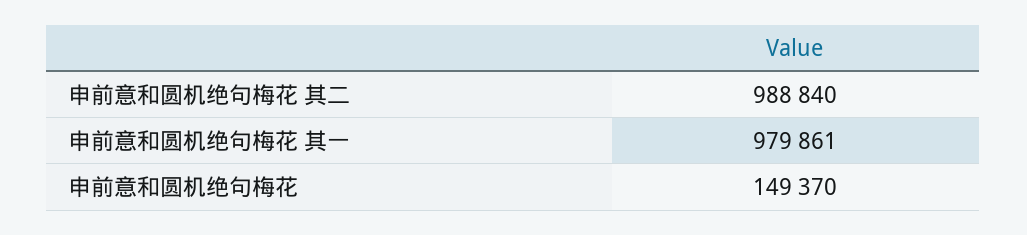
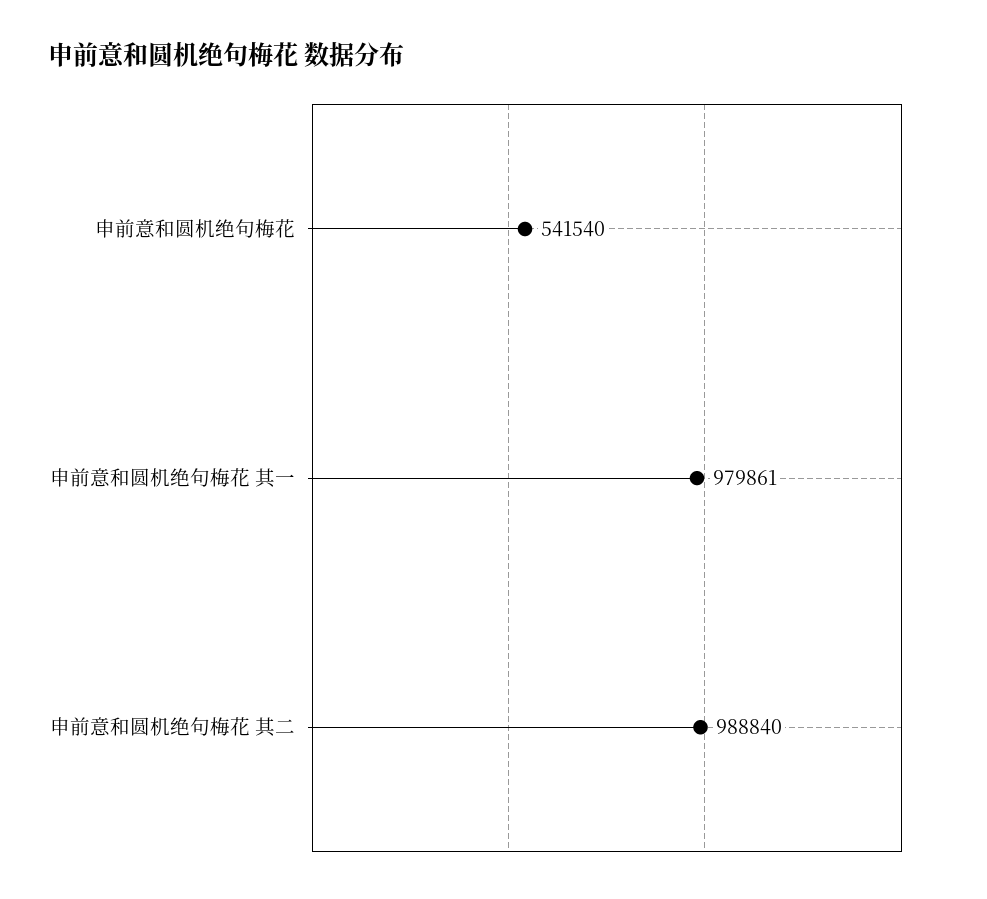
申前意和圆机绝句梅花: 149370 -> 541540

